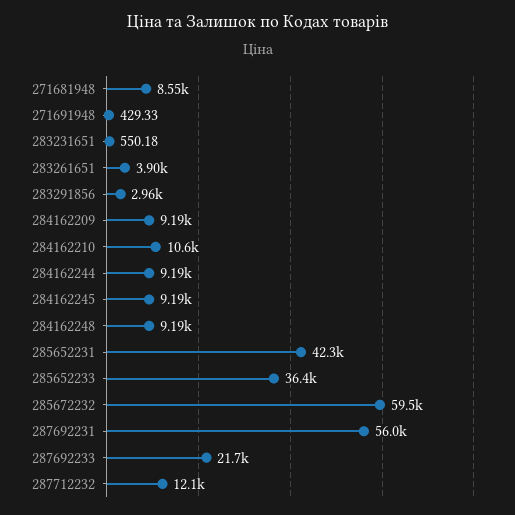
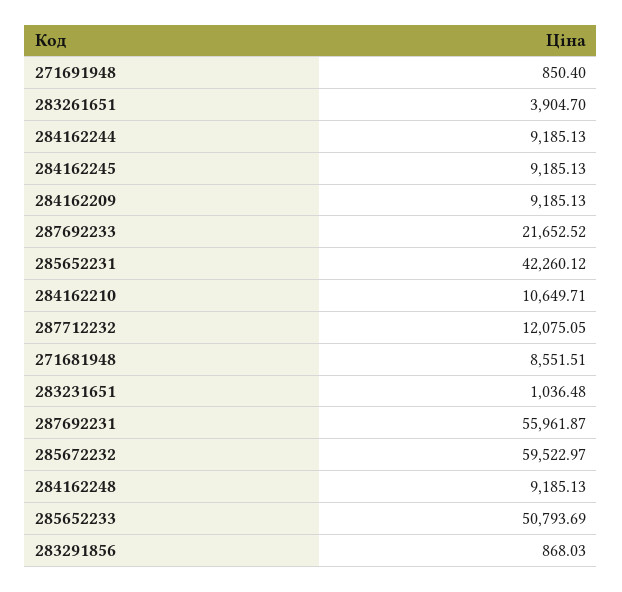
271691948: 429.33 -> 850.4
283231651: 550.18 -> 1036.48
283291856: 2960 -> 868.03
285652233: 36400 -> 50793.69

